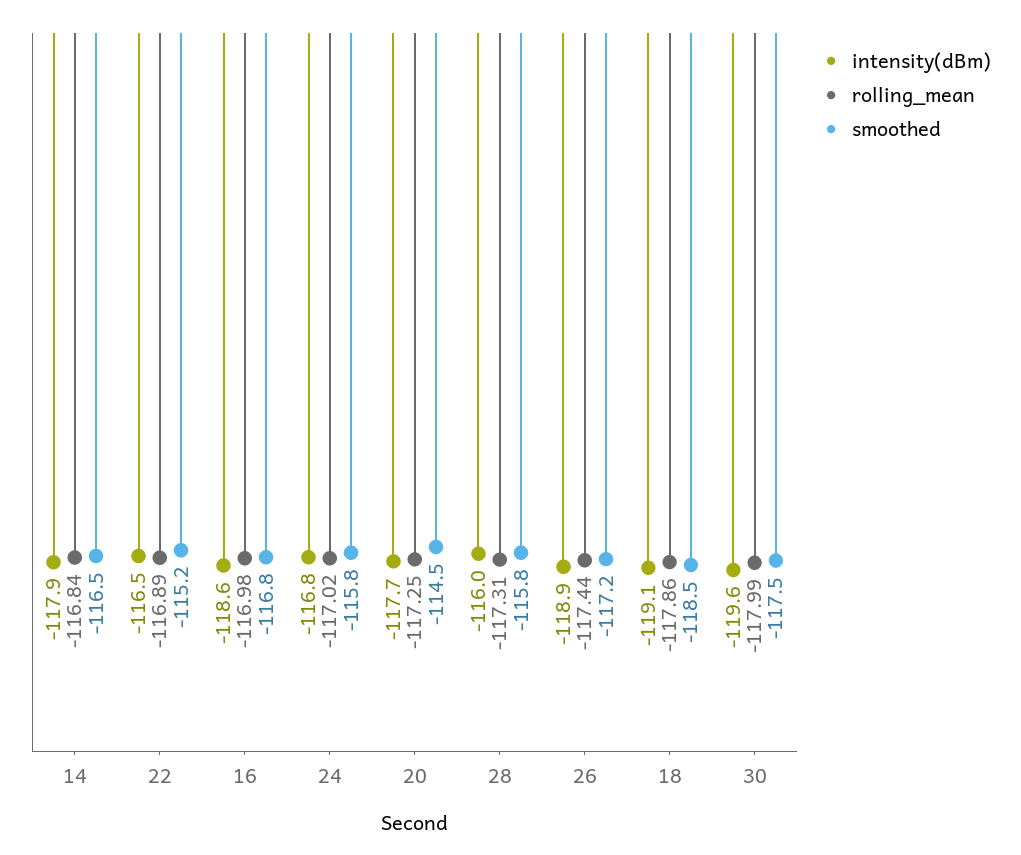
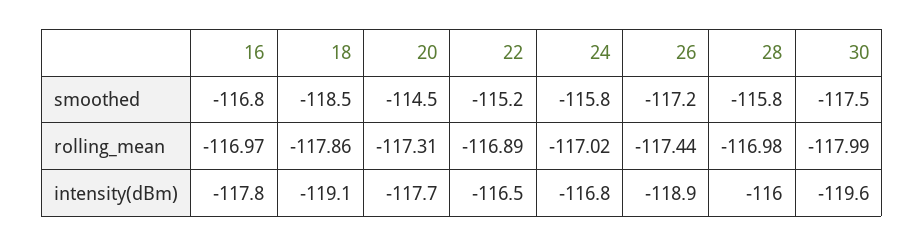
intensity(dBm), 14: -117.9 -> none
rolling_mean, 14: -116.84 -> none
smoothed, 14: -116.5 -> none
intensity(dBm), 16: -118.6 -> -117.8
rolling_mean, 16: -116.98 -> -116.97
rolling_mean, 20: -117.25 -> -117.31
rolling_mean, 28: -117.31 -> -116.98

